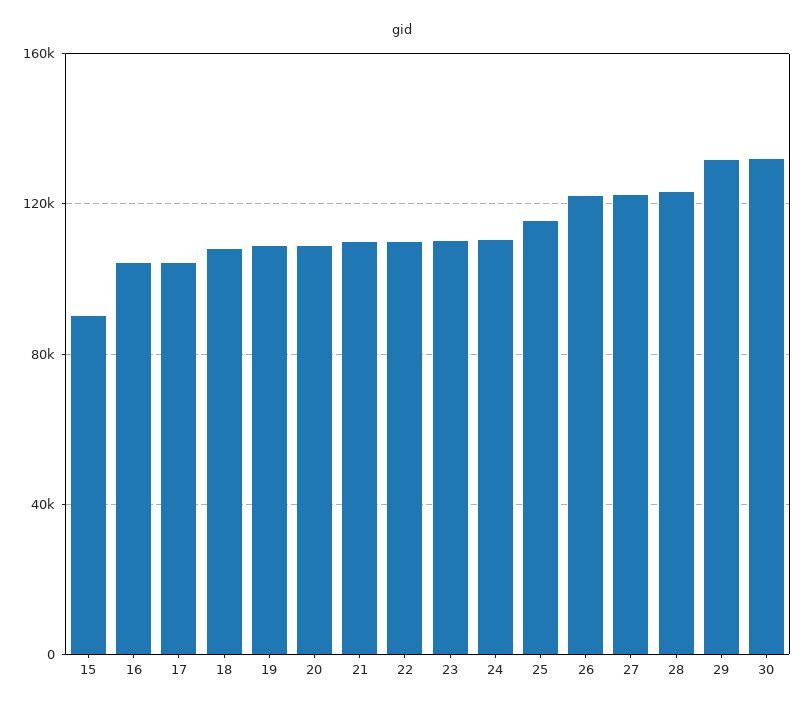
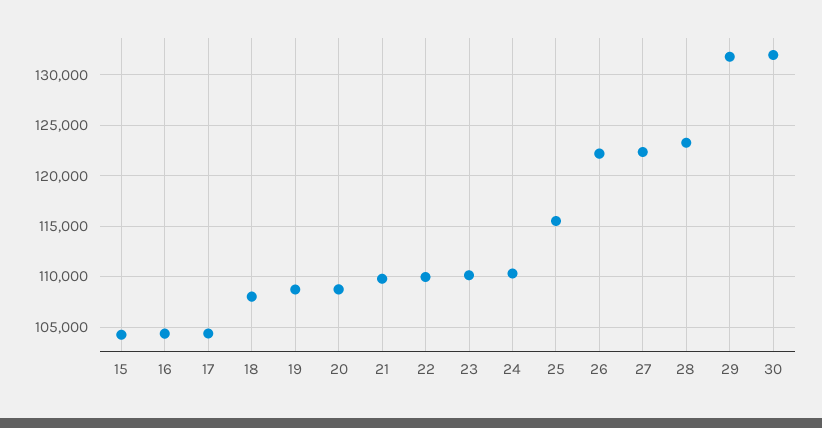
15: 90000 -> 104000

